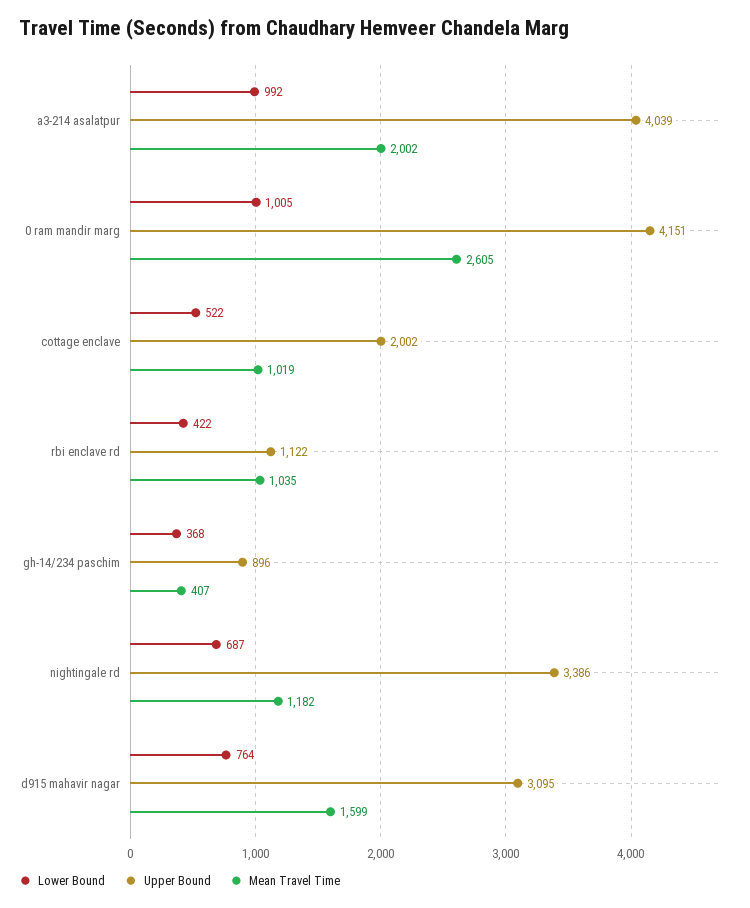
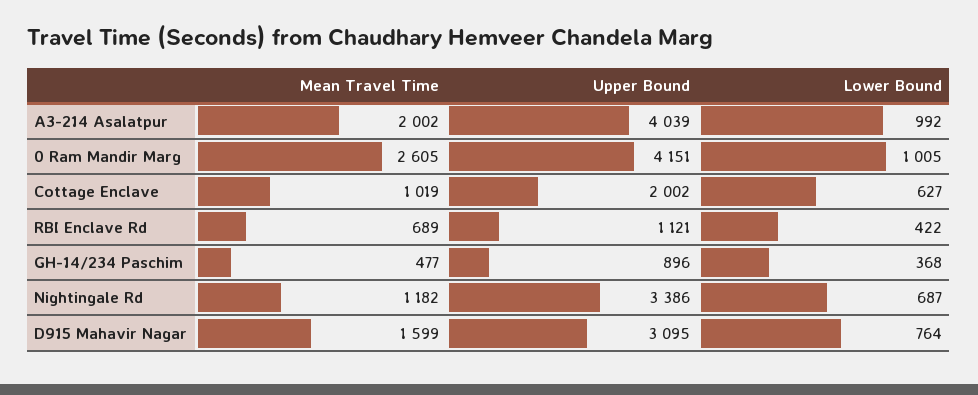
Lower Bound, cottage enclave: 522 -> 627
Upper Bound, rbi enclave rd: 1122 -> 1121
Mean Travel Time, rbi enclave rd: 1035 -> 689
Mean Travel Time, gh-14/234 paschim: 407 -> 477

